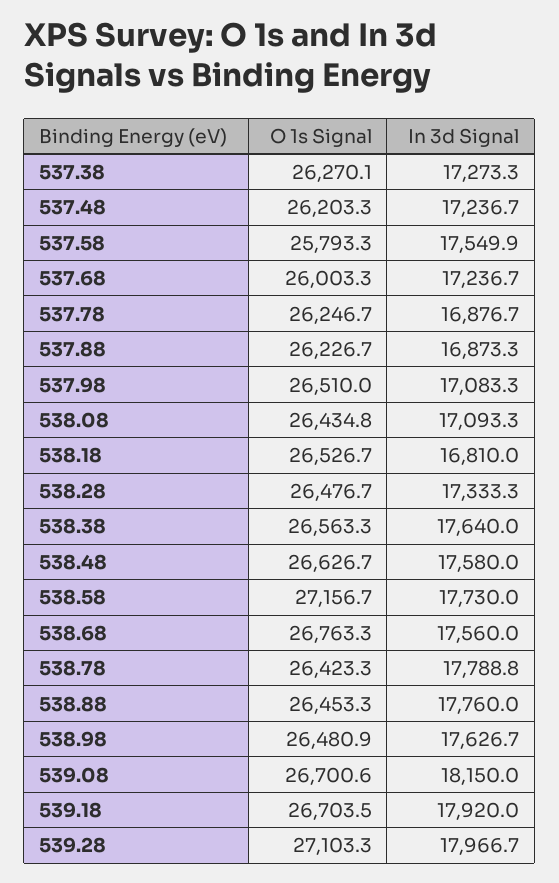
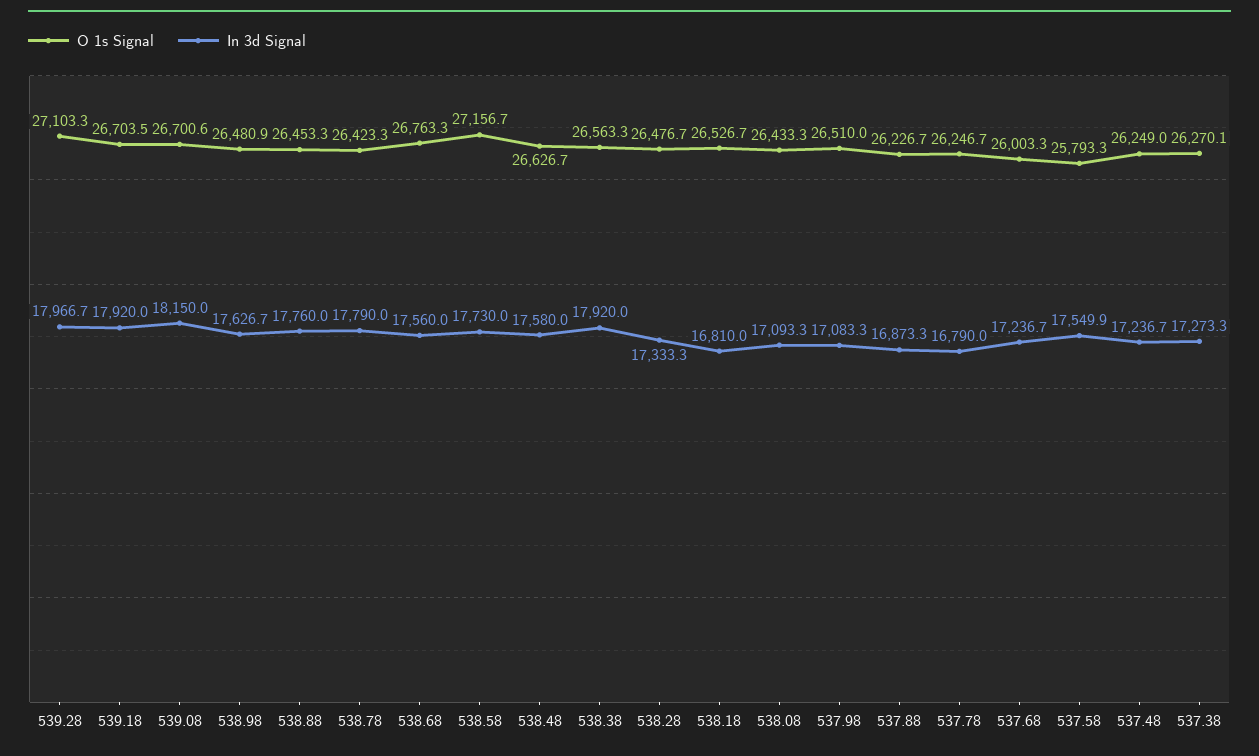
O 1s Signal, 537.48: 26203.3 -> 26249
In 3d Signal, 537.78: 16876.7 -> 16790
O 1s Signal, 538.08: 26434.8 -> 26433.3
In 3d Signal, 538.38: 17640 -> 17920
In 3d Signal, 538.78: 17788.8 -> 17790

